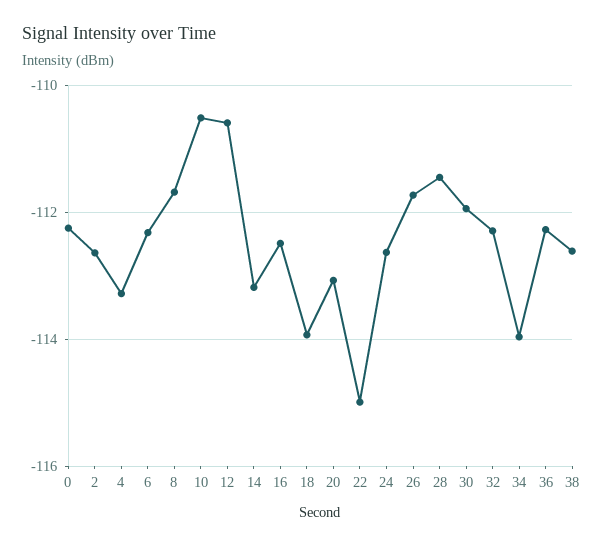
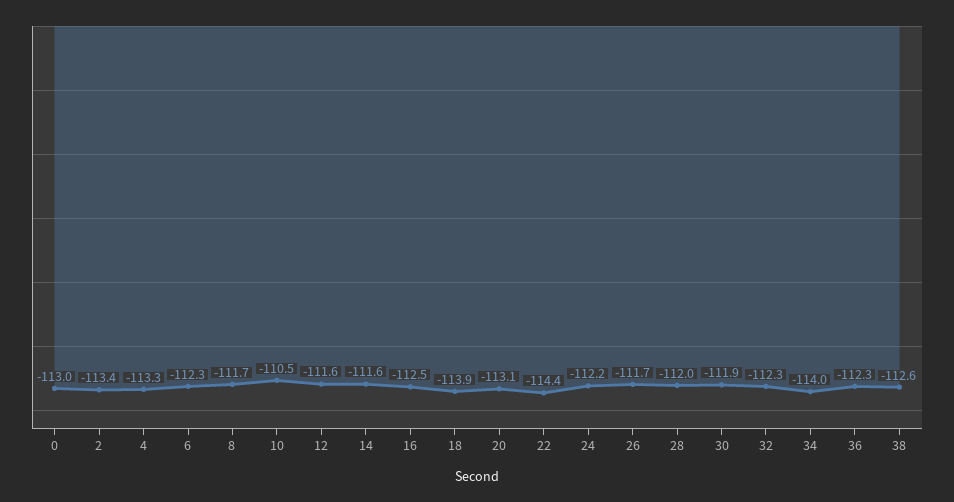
0: -112.2 -> -113
2: -112.6 -> -113.4
12: -110.6 -> -111.6
14: -113.2 -> -111.6
22: -115 -> -114.4
24: -112.6 -> -112.2
28: -111.4 -> -112

